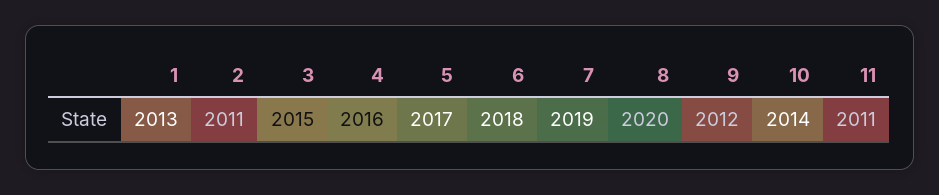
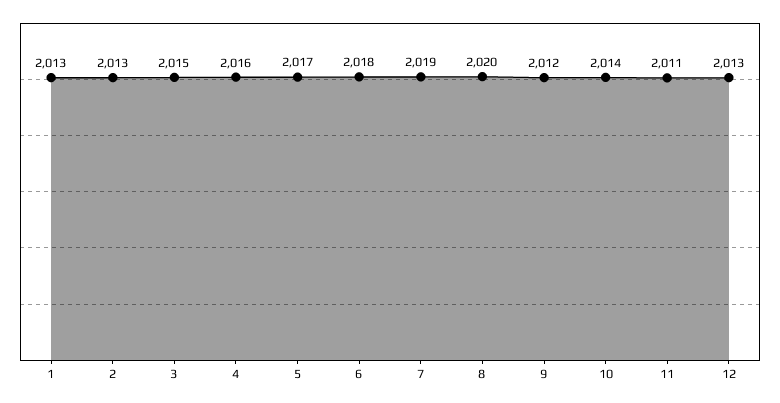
2: 2011 -> 2013
12: none -> 2013

